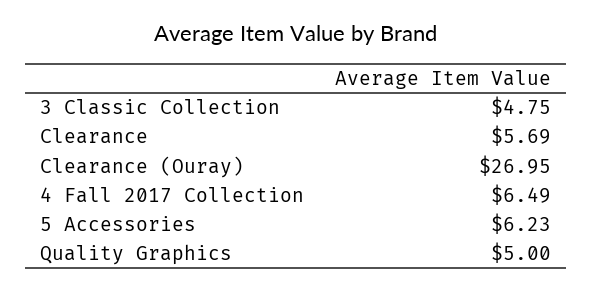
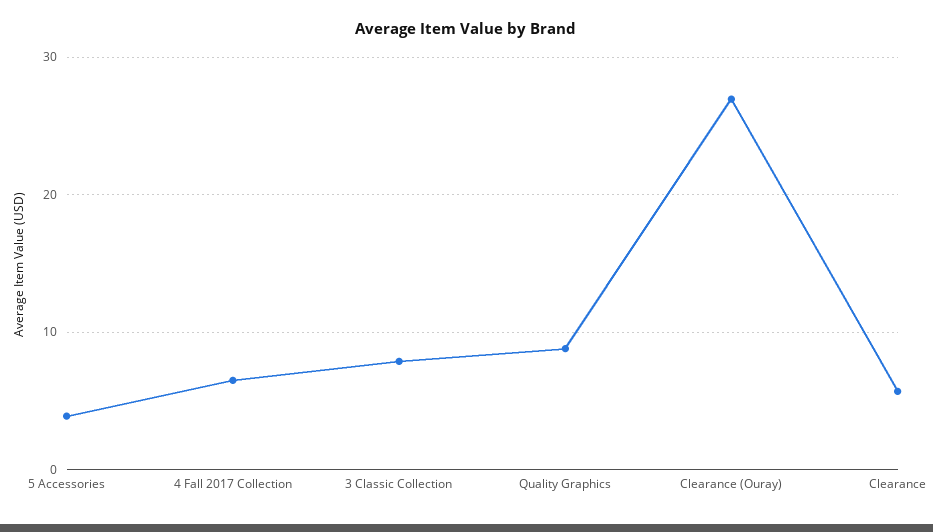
3 Classic Collection: 4.75 -> 8
5 Accessories: 6.23 -> 4
Quality Graphics: 5 -> 9

